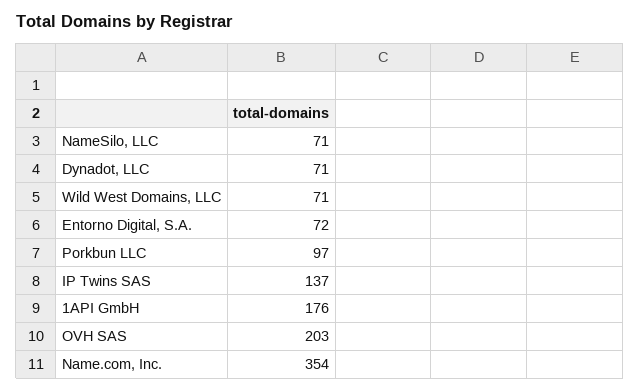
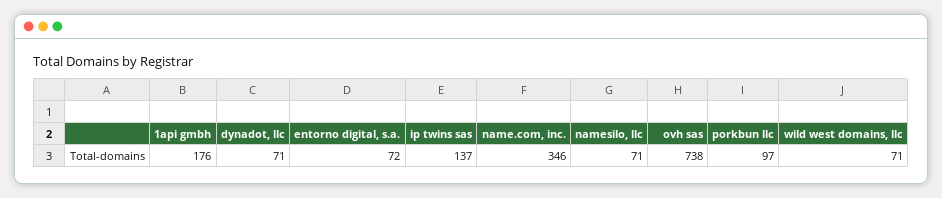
OVH SAS: 203 -> 738
Name.com, Inc.: 354 -> 346

